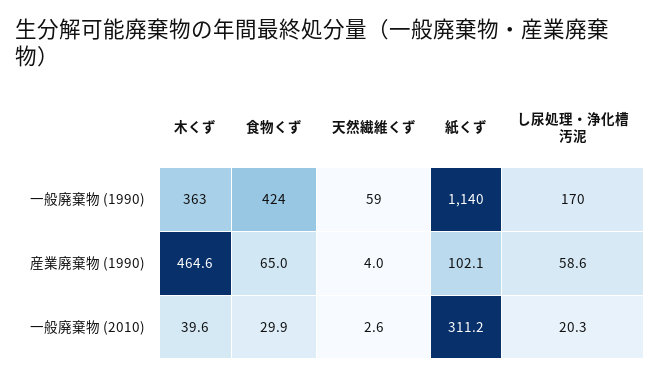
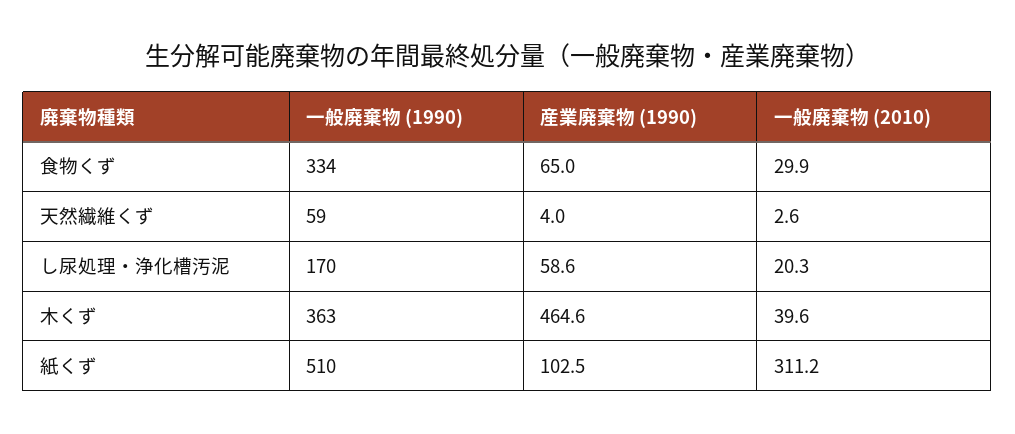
食物くず, 一般廃棄物 (1990): 424 -> 334
紙くず, 一般廃棄物 (1990): 1140 -> 510
紙くず, 産業廃棄物 (1990): 102.1 -> 102.5

